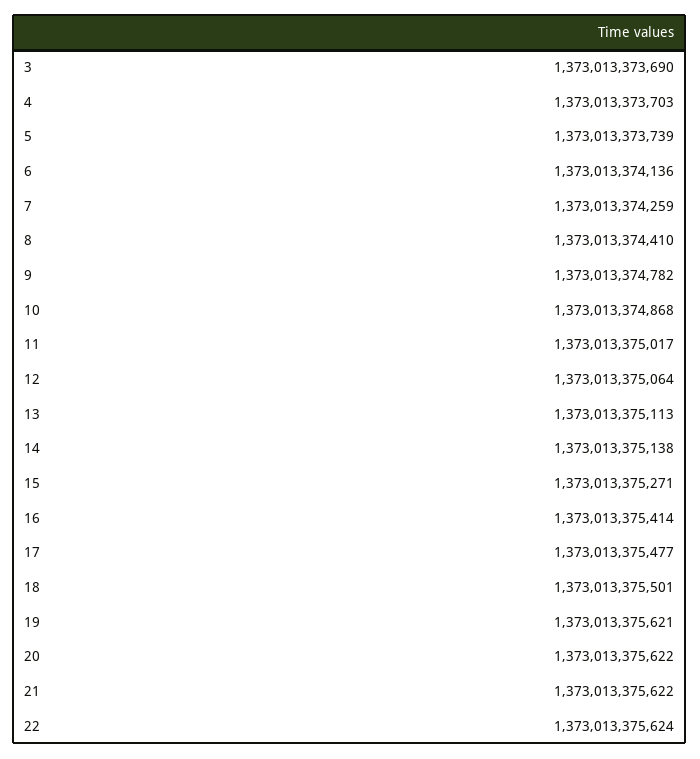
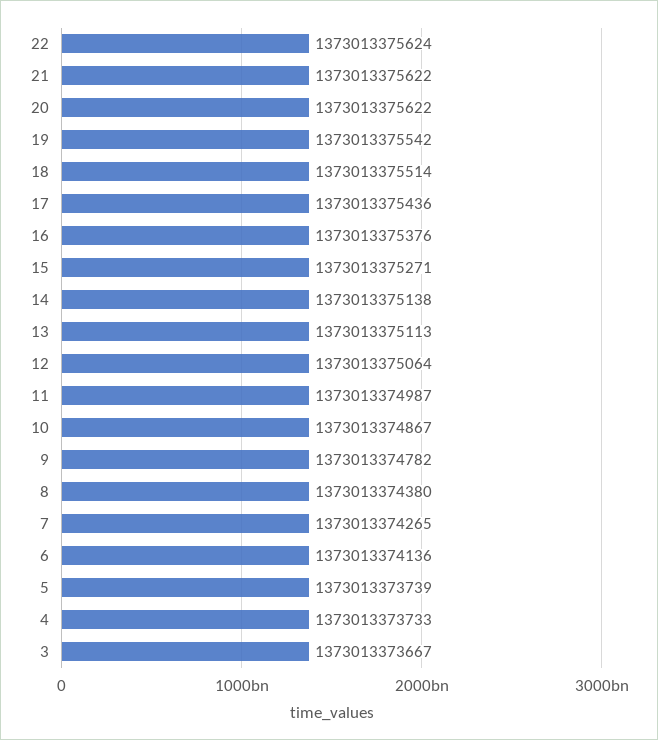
3: 1373013373690 -> 1373013373667
4: 1373013373703 -> 1373013373733
7: 1373013374259 -> 1373013374265
8: 1373013374410 -> 1373013374380
10: 1373013374868 -> 1373013374867
11: 1373013375017 -> 1373013374987
16: 1373013375414 -> 1373013375376
17: 1373013375477 -> 1373013375436
18: 1373013375501 -> 1373013375514
19: 1373013375621 -> 1373013375542

